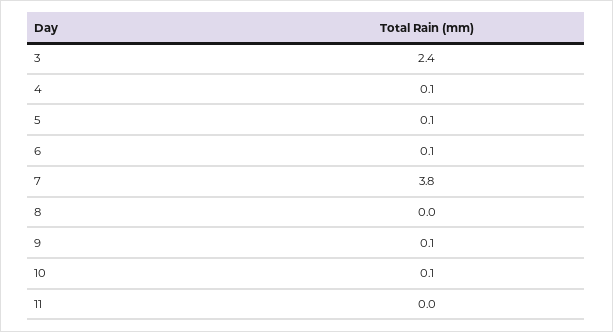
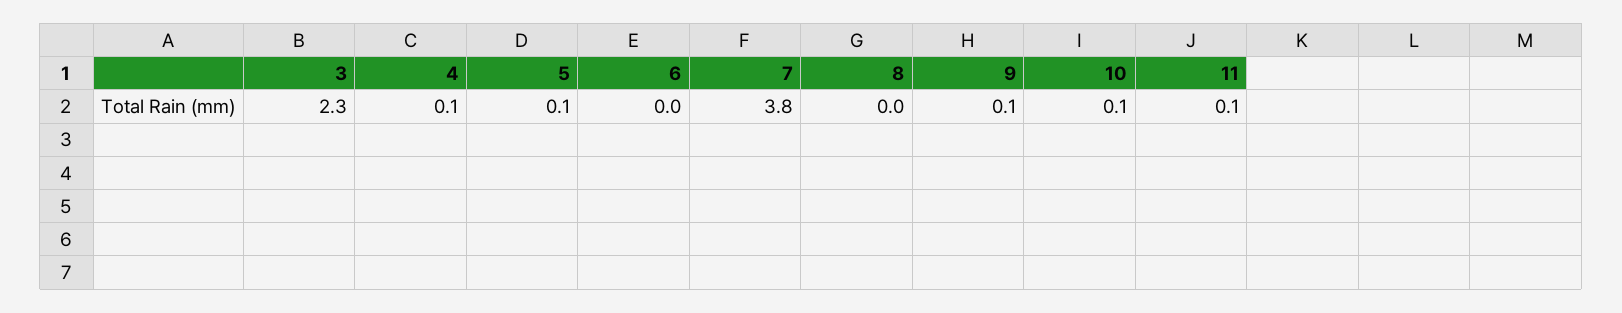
3: 2.4 -> 2.3
6: 0.1 -> 0
11: 0 -> 0.1

